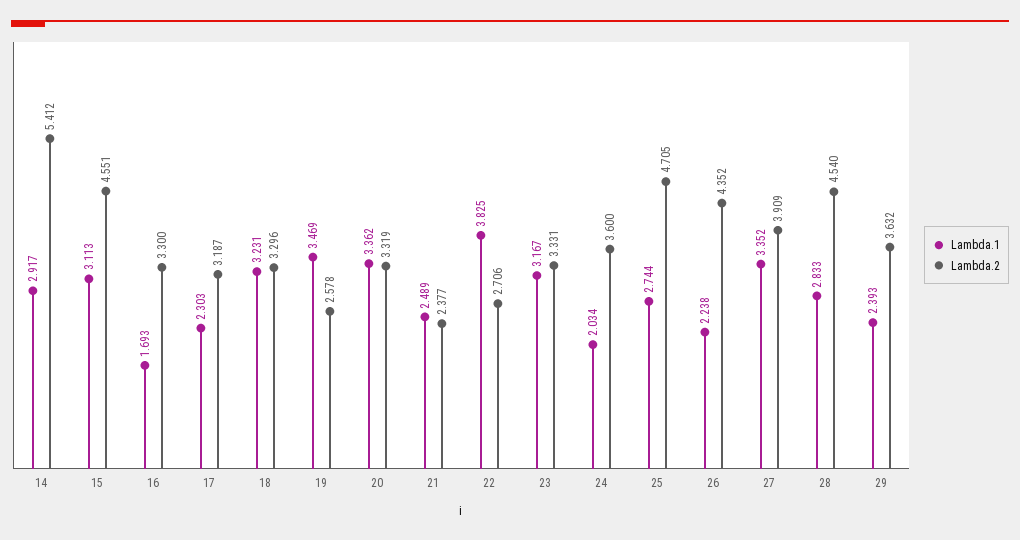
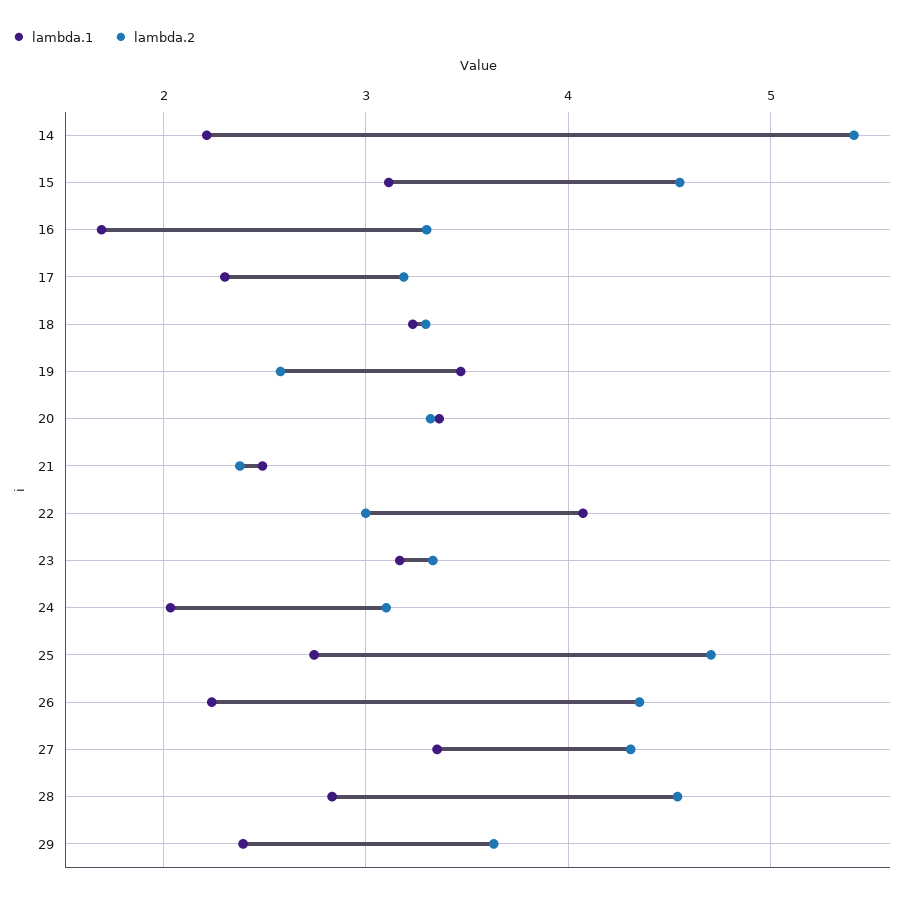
Lambda.1, 14: 2.917 -> 2.2
Lambda.1, 22: 3.825 -> 4.1
Lambda.2, 22: 2.706 -> 3
Lambda.2, 24: 3.6 -> 3.1
Lambda.2, 27: 3.909 -> 4.3

